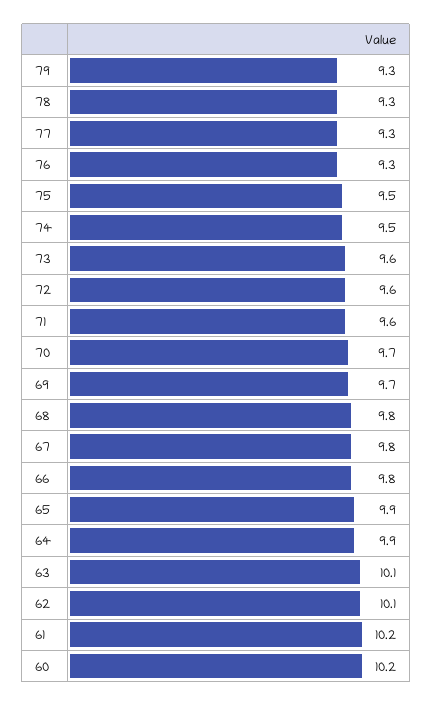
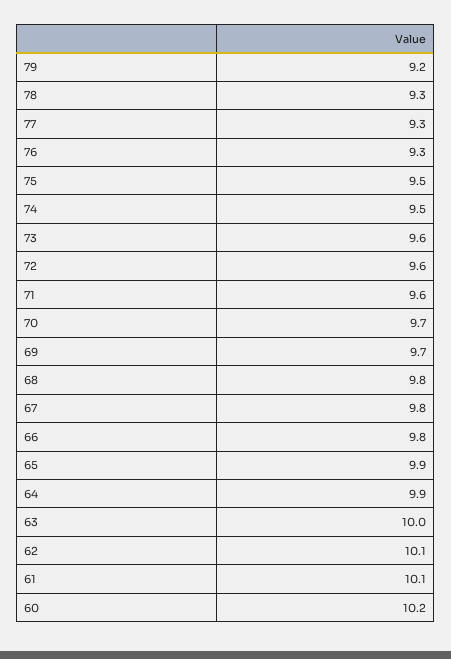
79: 9.3 -> 9.2
63: 10.1 -> 10
61: 10.2 -> 10.1

